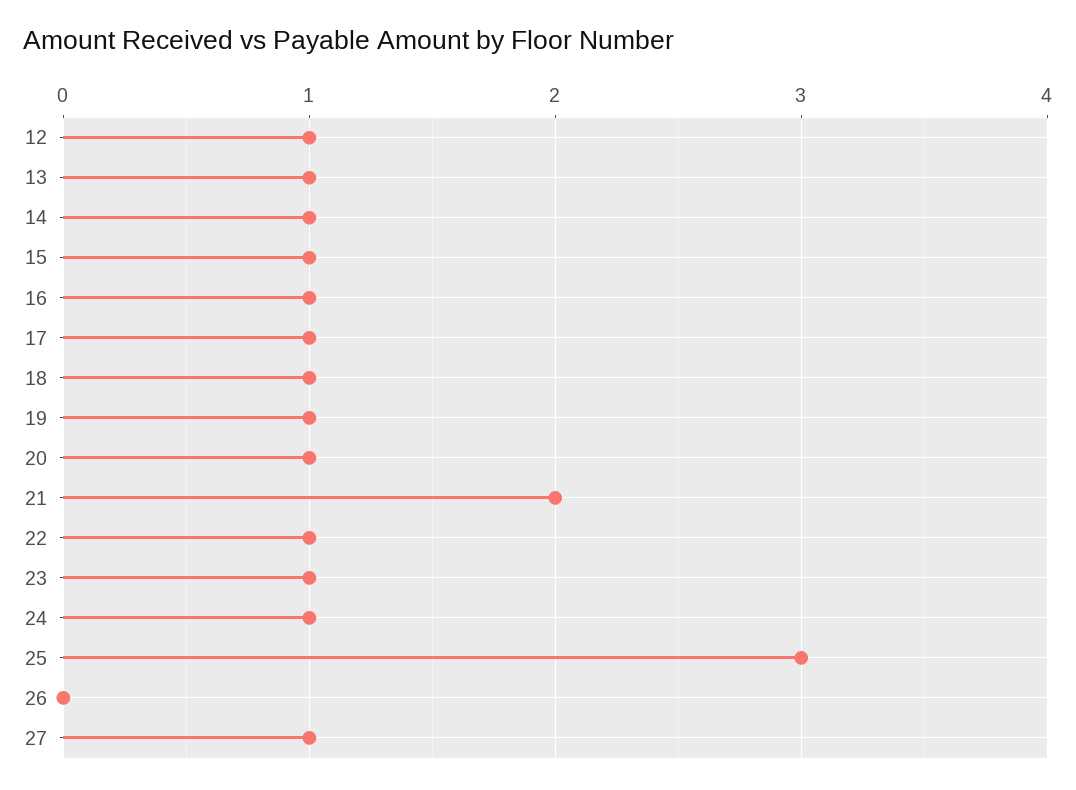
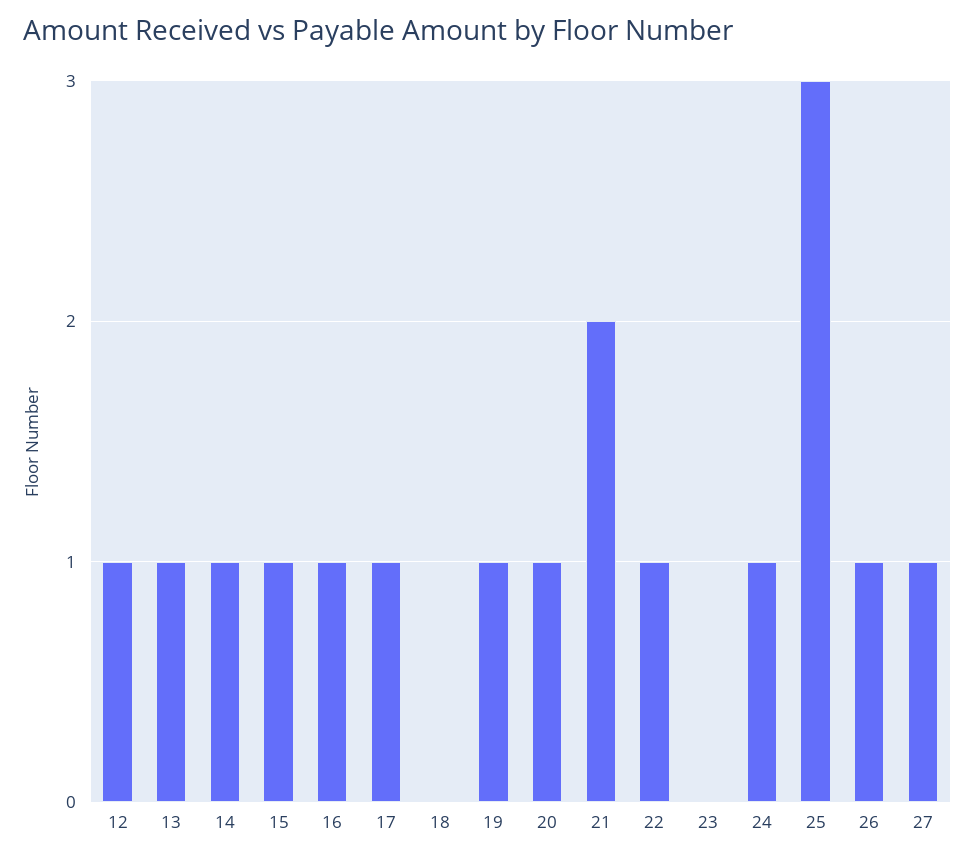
18: 1 -> 0
23: 1 -> 0
26: 0 -> 1

